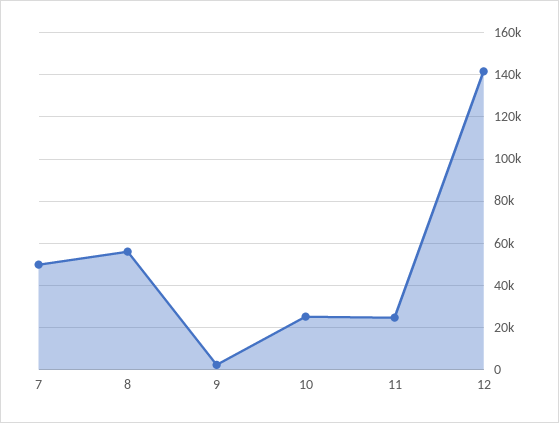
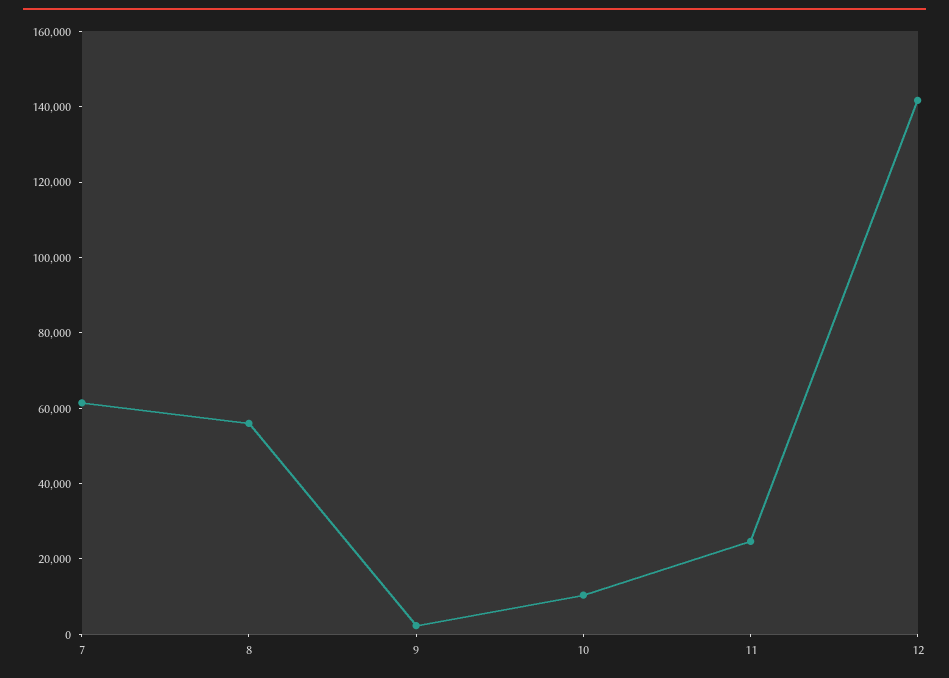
7: 50000 -> 60000
10: 25000 -> 10000

